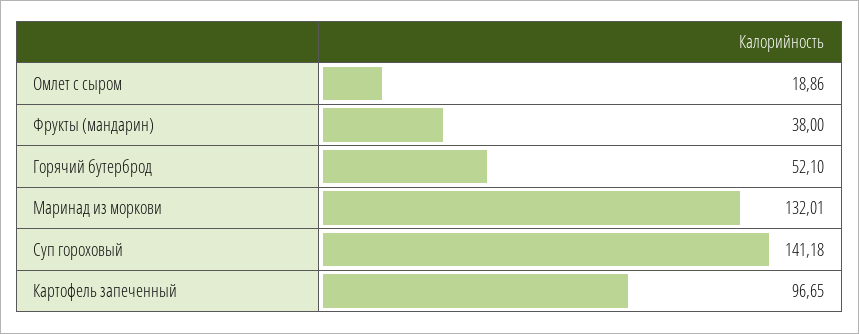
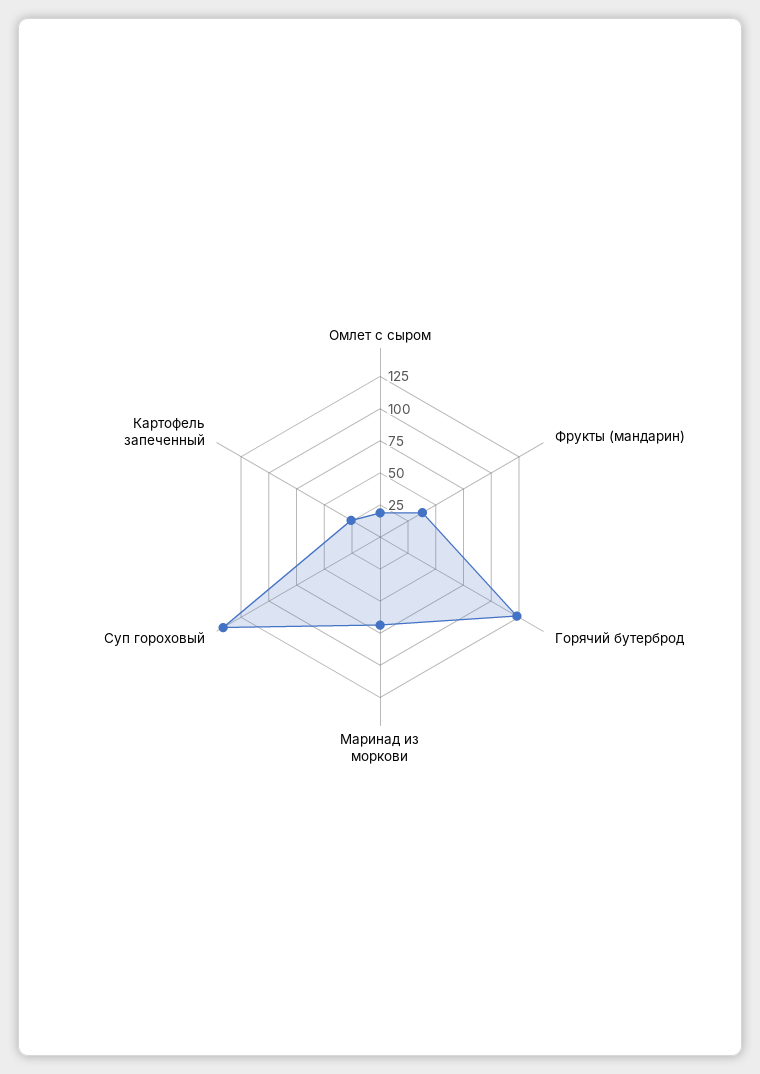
Горячий бутерброд: 52.1 -> 125
Маринад из моркови: 132.01 -> 75
Картофель запеченный: 96.65 -> 25

